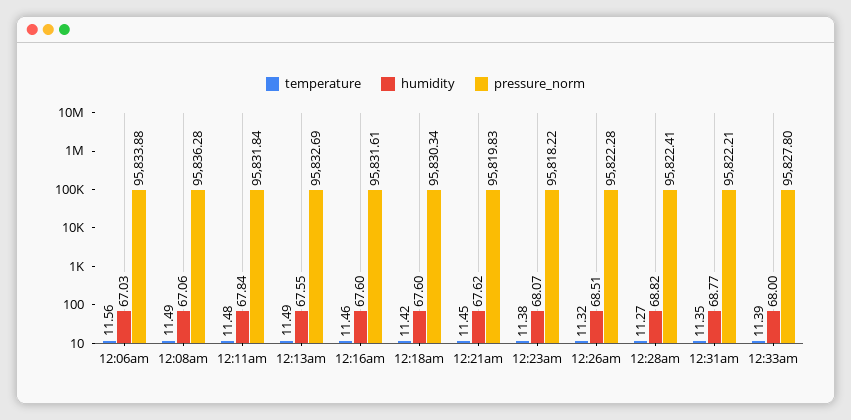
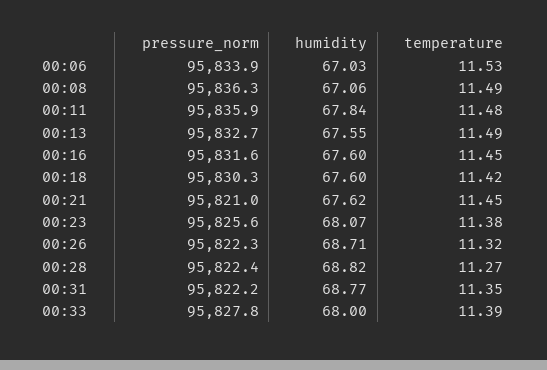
temperature, 12:06am: 11.56 -> 11.53
pressure_norm, 12:11am: 95831.84 -> 95835.9
temperature, 12:16am: 11.46 -> 11.45
pressure_norm, 12:21am: 95819.83 -> 95821
pressure_norm, 12:23am: 95818.22 -> 95825.6
humidity, 12:26am: 68.51 -> 68.71

